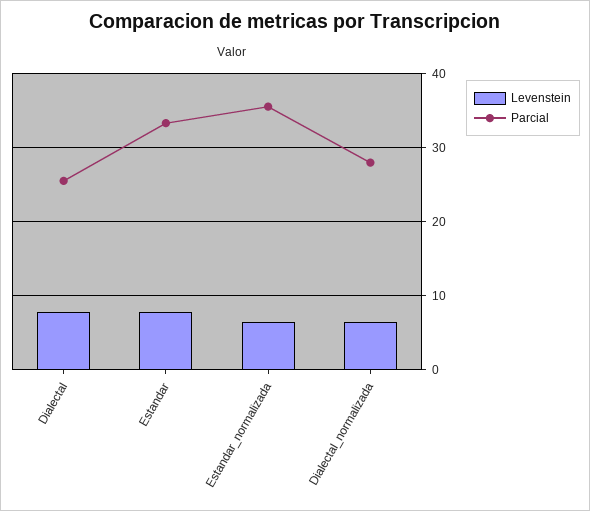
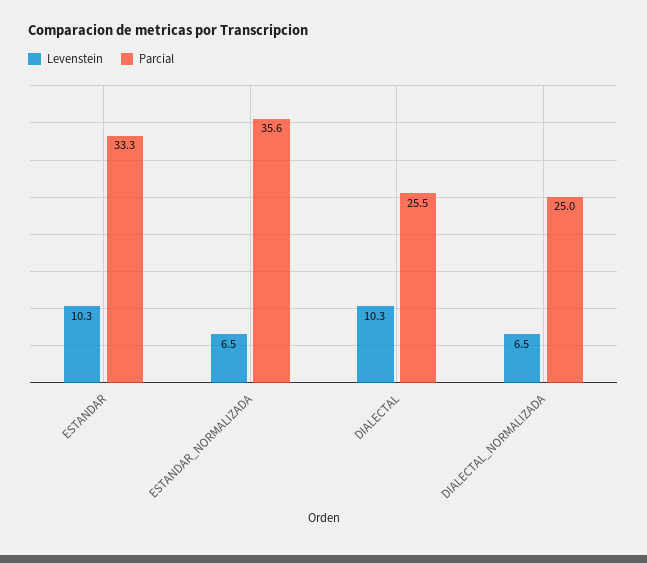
Levenstein, Dialectal: 8 -> 10.3
Levenstein, Estandar: 8 -> 10.3
Parcial, Dialectal_normalizada: 28 -> 25

